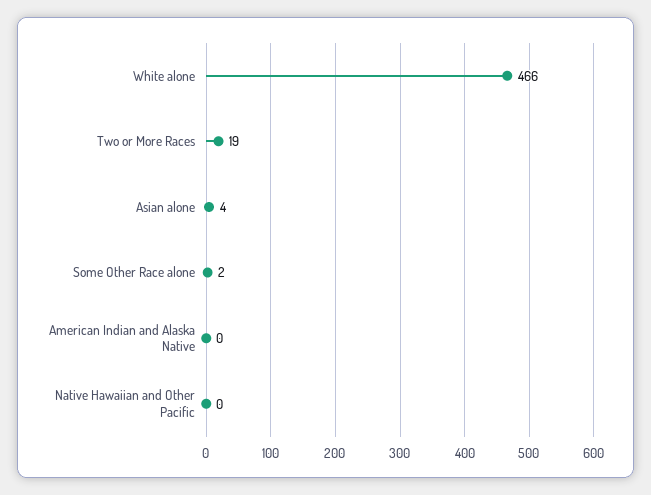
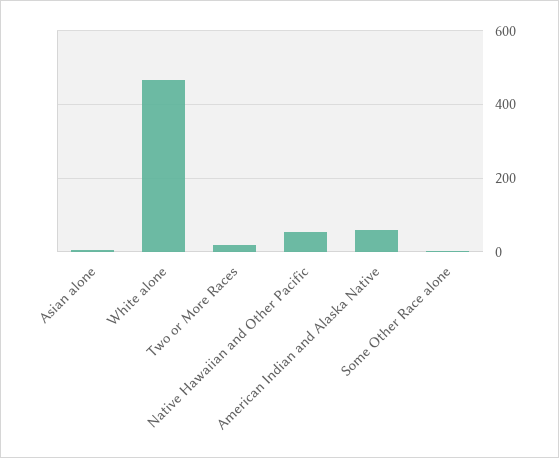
American Indian and Alaska Native: 0 -> 60
Native Hawaiian and Other Pacific: 0 -> 60

